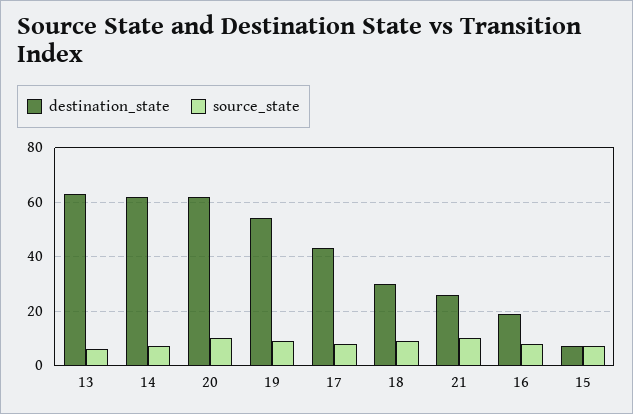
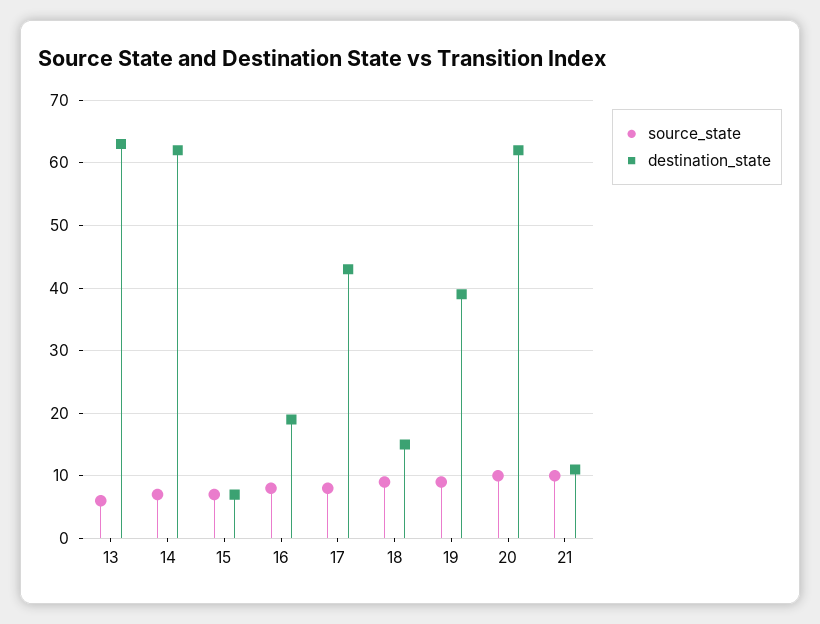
destination_state, 19: 55 -> 39
destination_state, 18: 30 -> 15
destination_state, 21: 25 -> 11

